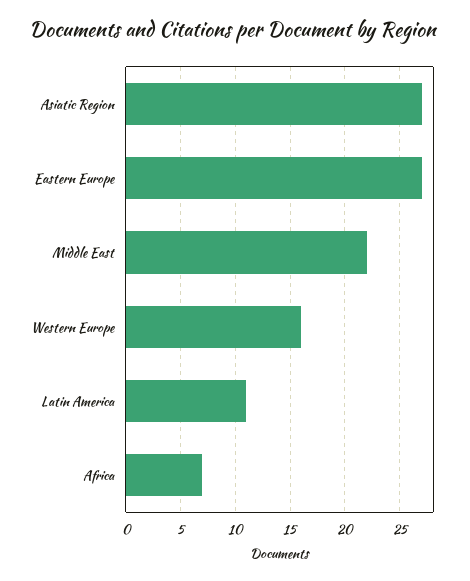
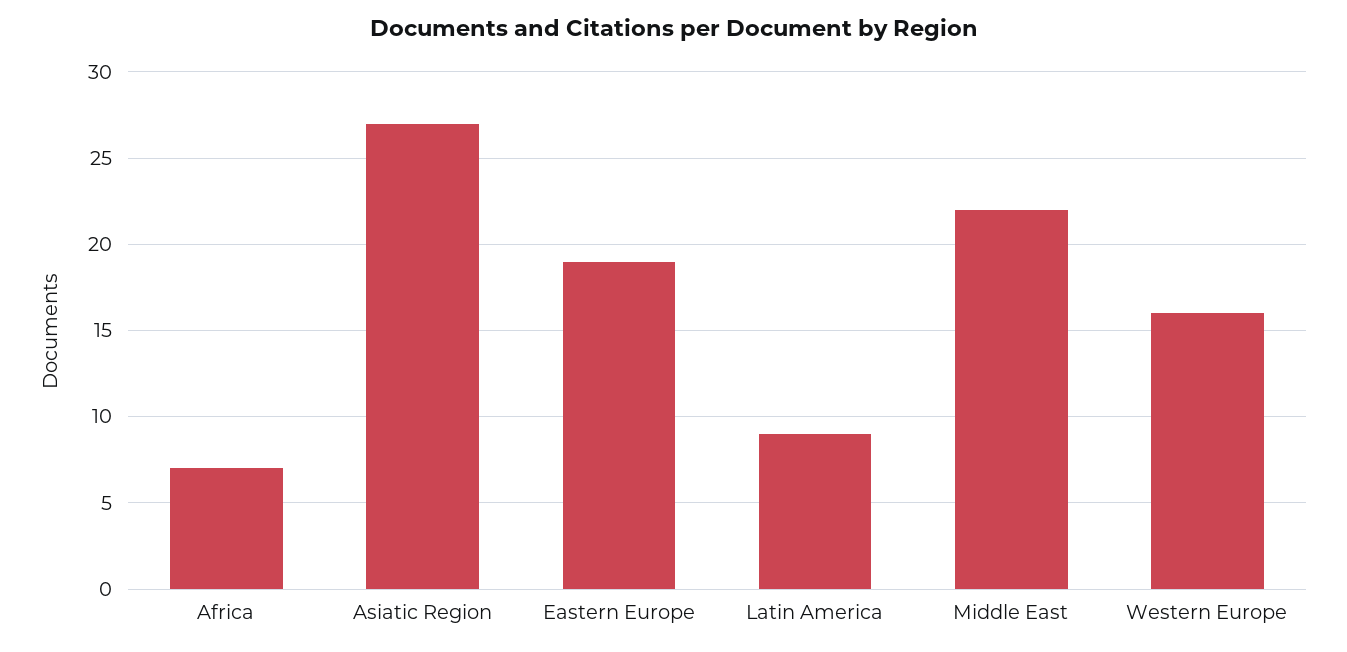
Eastern Europe: 27 -> 19
Latin America: 11 -> 9

